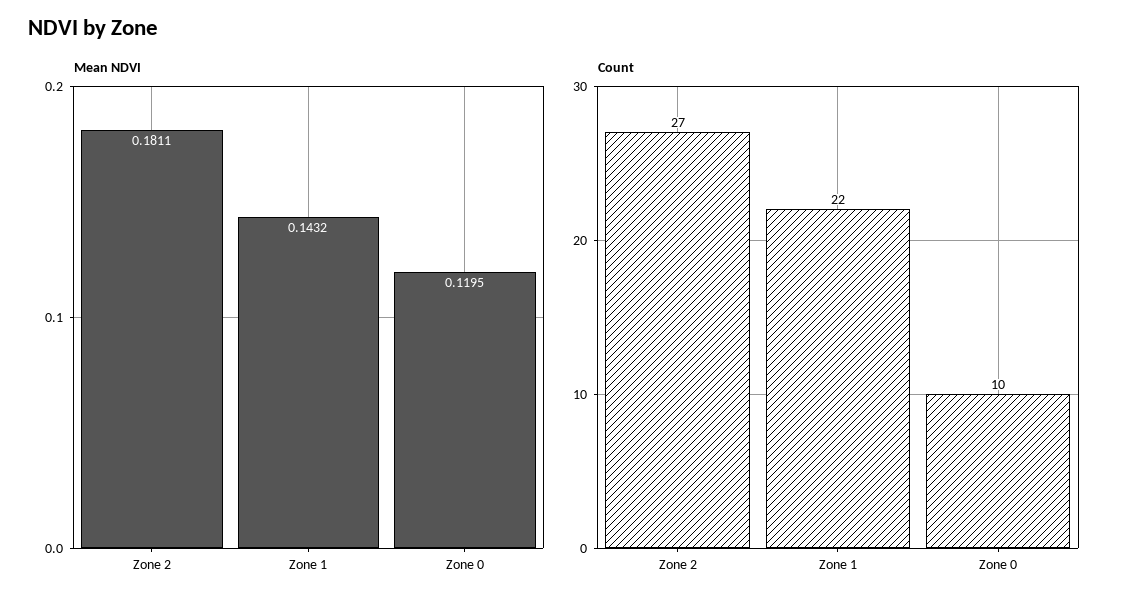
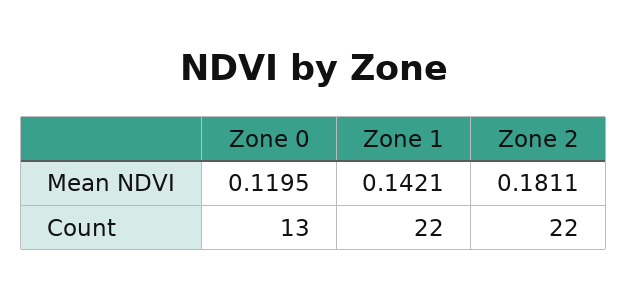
Mean NDVI, Zone 1: 0.1432 -> 0.1421
Count, Zone 2: 27 -> 22
Count, Zone 0: 10 -> 13

